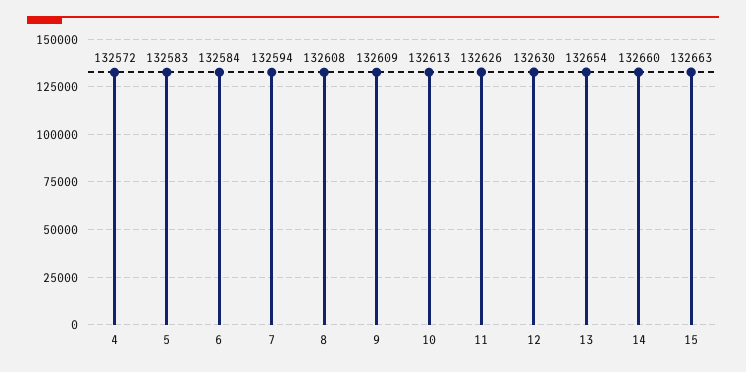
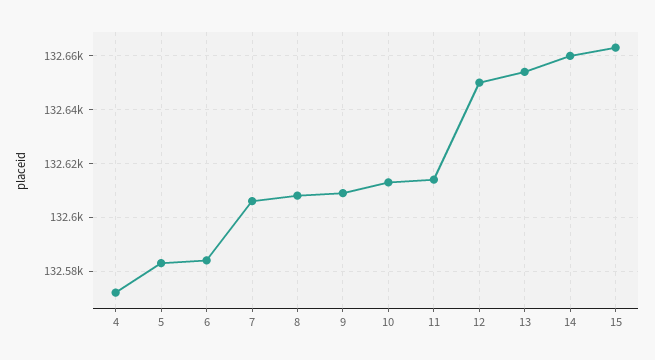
7: 132594 -> 132605
11: 132626 -> 132615
12: 132630 -> 132650

